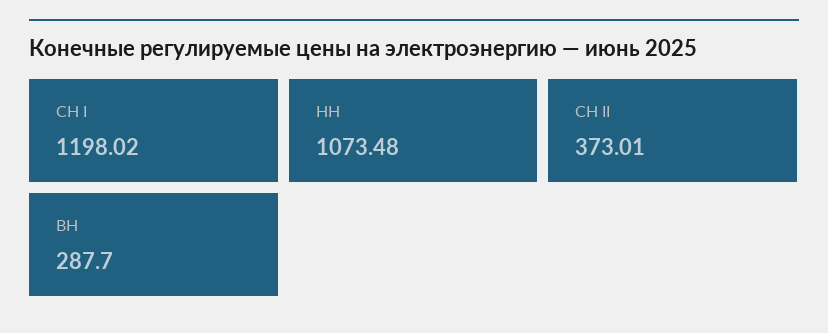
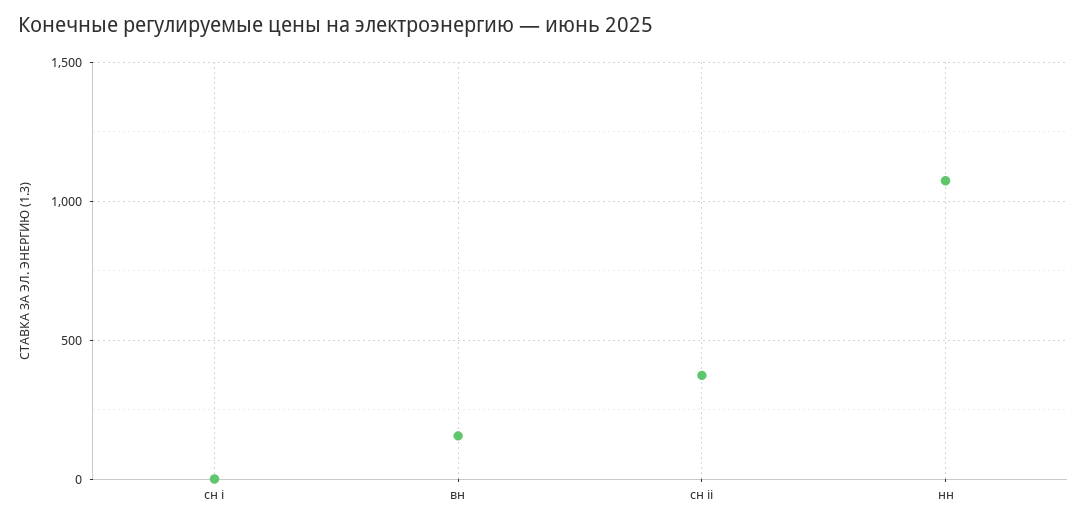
СН I: 1198.02 -> 0
ВН: 287.7 -> 150

